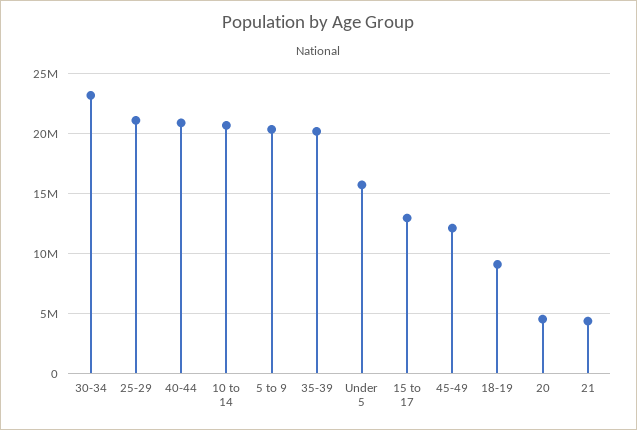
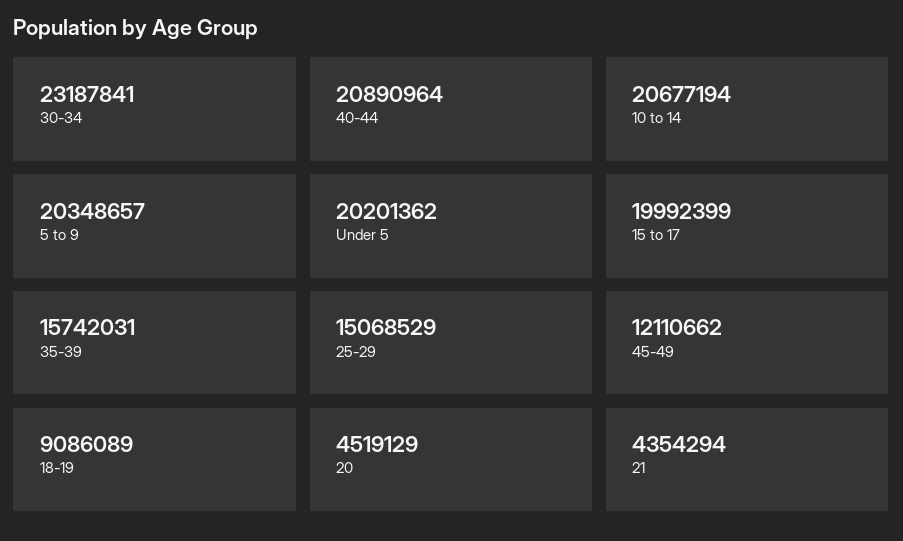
25-29: 21000000 -> 15068529
35-39: 20000000 -> 15742031
Under 5: 16000000 -> 20201362
15 to 17: 13000000 -> 19992399

